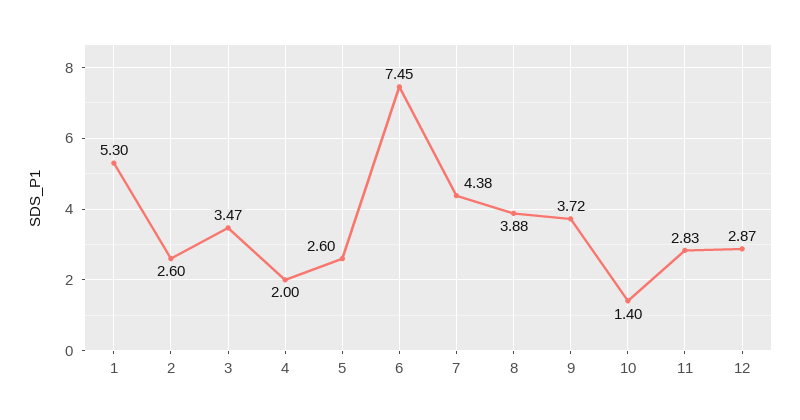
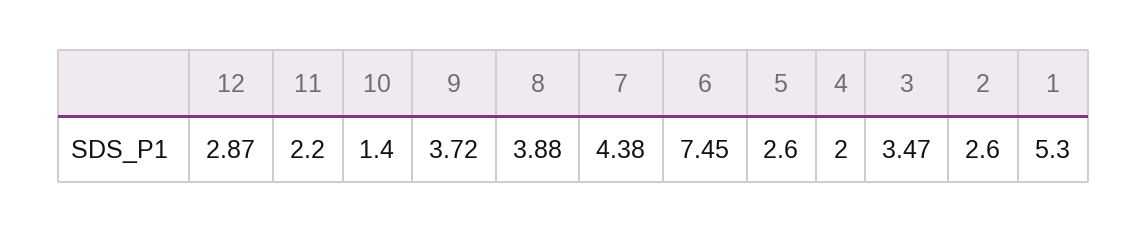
11: 2.83 -> 2.2

